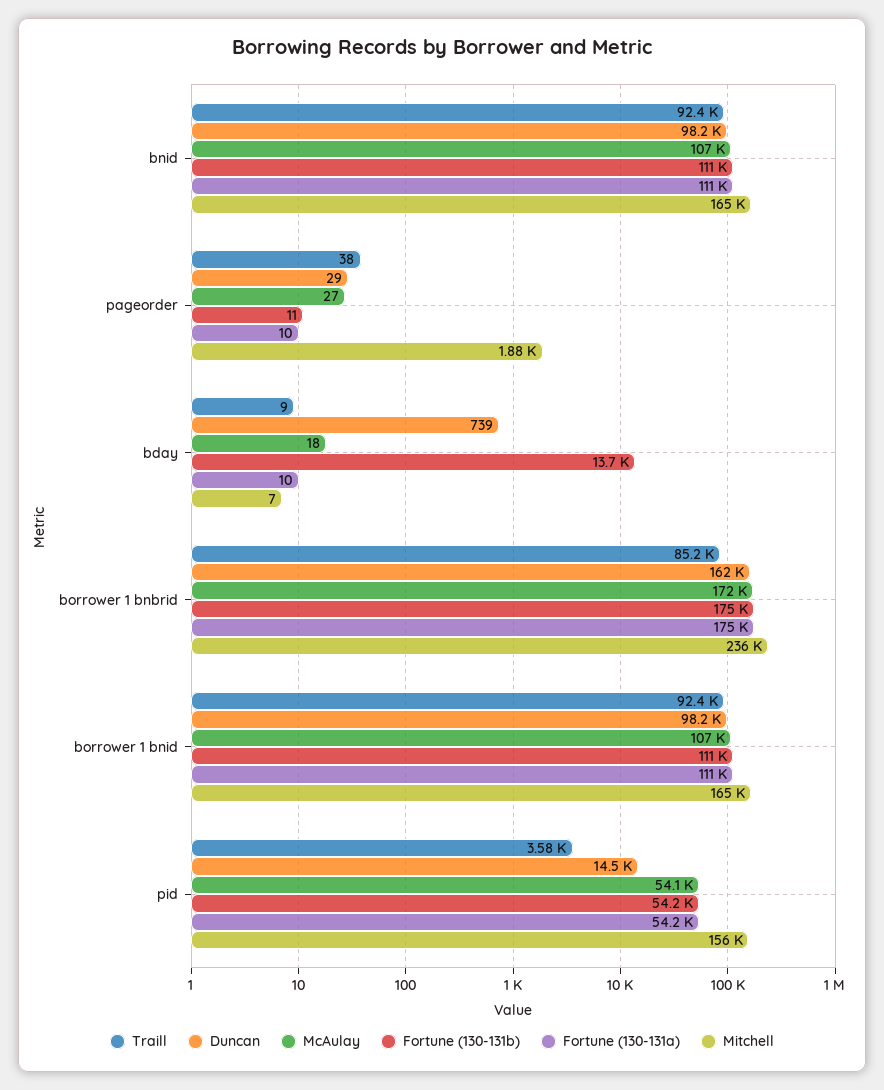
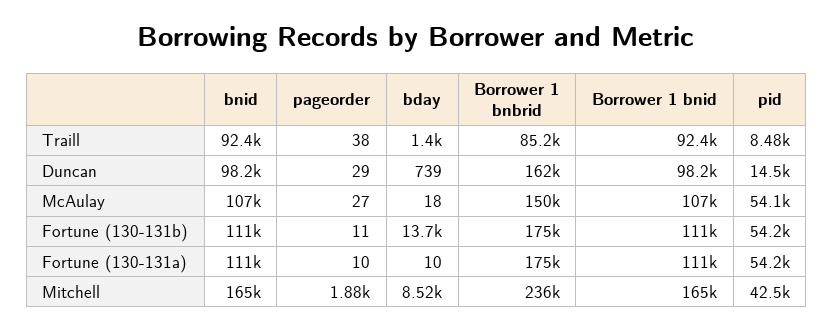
Traill, bday: 9 -> 1400
Mitchell, bday: 7 -> 8520
McAulay, borrower 1 bnbrid: 172000 -> 150000
Traill, pid: 3580 -> 8480
Mitchell, pid: 156000 -> 42500

